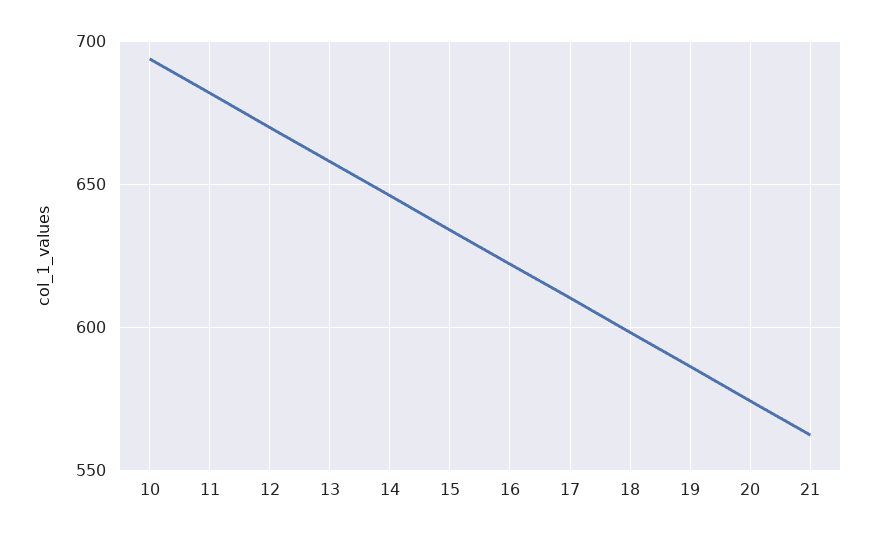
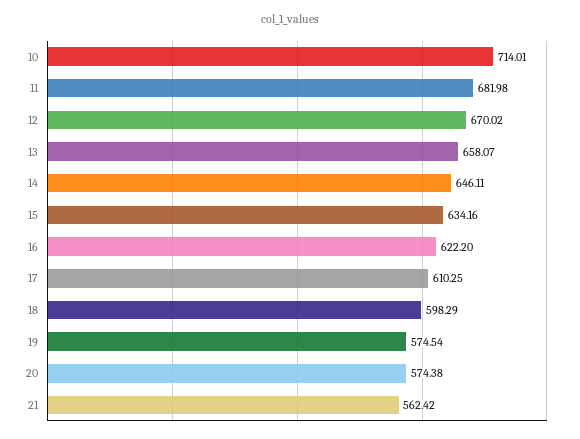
10: 695 -> 714.01
19: 585 -> 574.54

